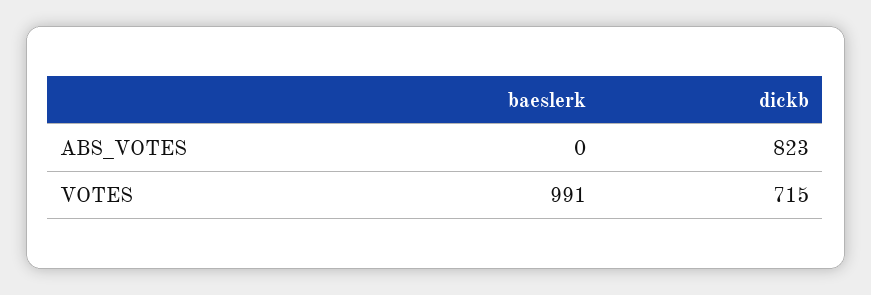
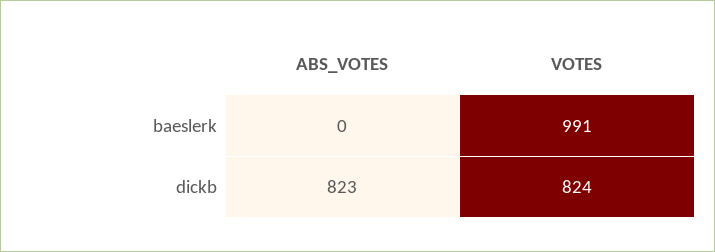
dickb, VOTES: 715 -> 824

